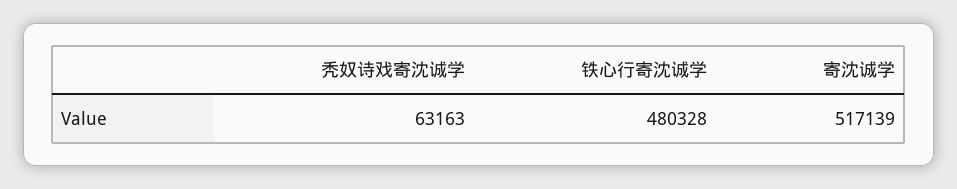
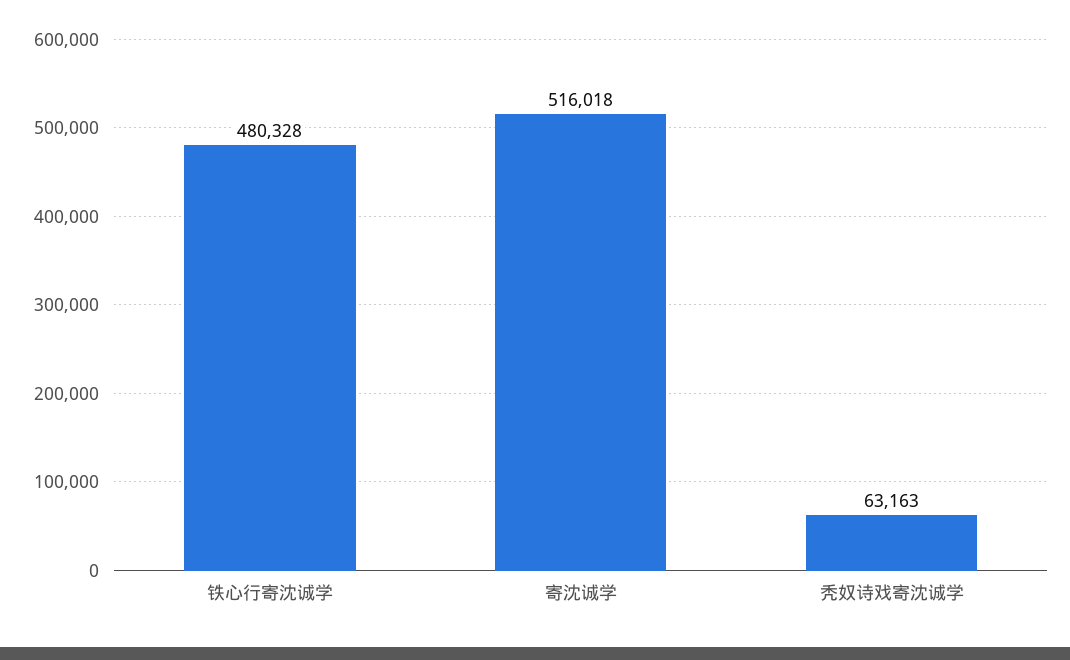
寄沈诚学: 517139 -> 516018

